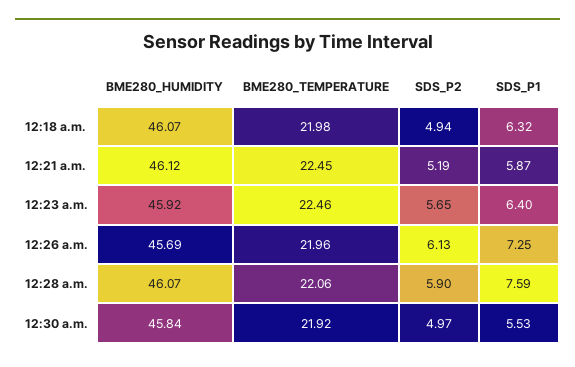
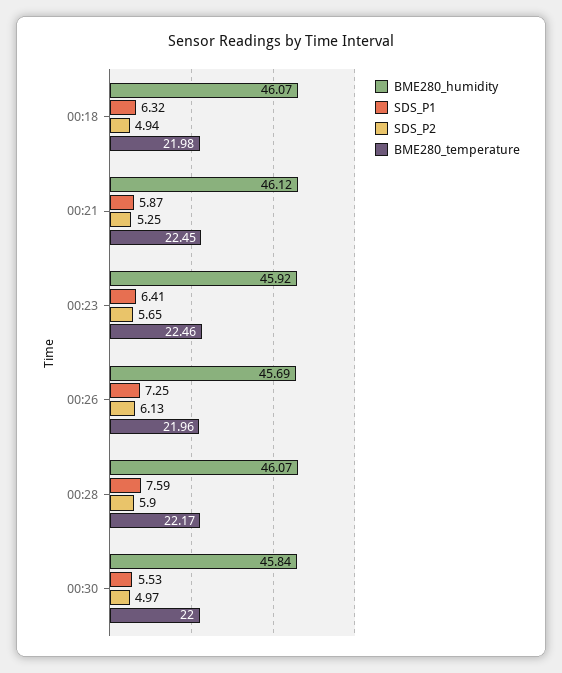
SDS_P2, 12:21 a.m.: 5.19 -> 5.25
SDS_P1, 12:23 a.m.: 6.4 -> 6.41
BME280_TEMPERATURE, 12:28 a.m.: 22.06 -> 22.17
BME280_TEMPERATURE, 12:30 a.m.: 21.92 -> 22

